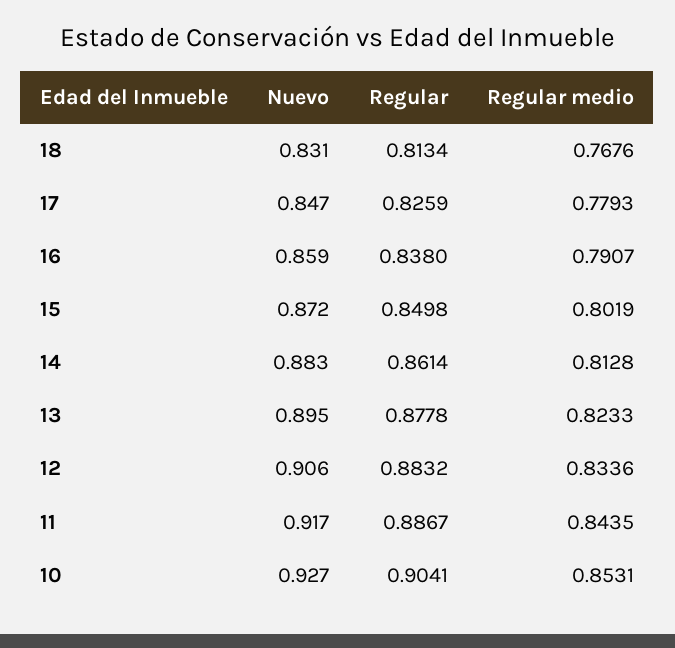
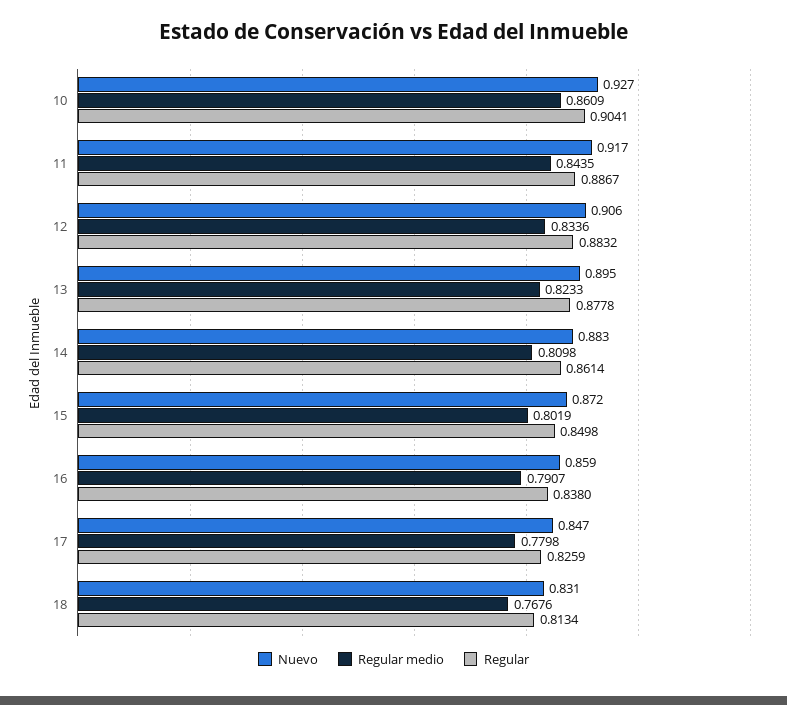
Regular medio, 17: 0.7793 -> 0.7798
Regular medio, 14: 0.8128 -> 0.8098
Regular medio, 10: 0.8531 -> 0.8609

